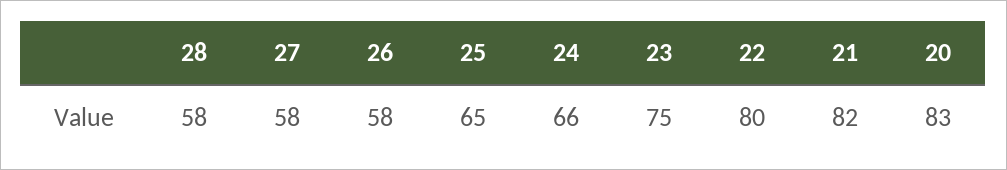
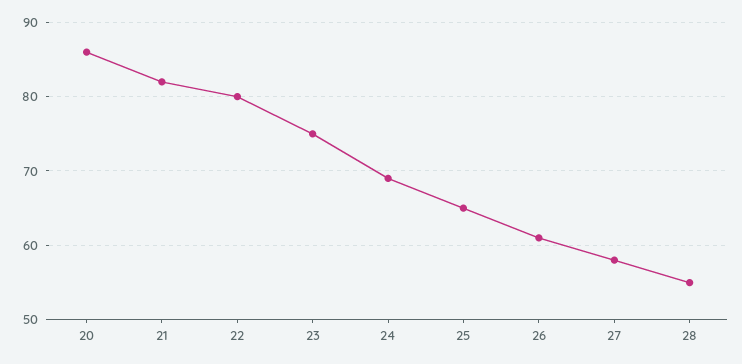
28: 58 -> 55
26: 58 -> 61
24: 66 -> 69
20: 83 -> 86

